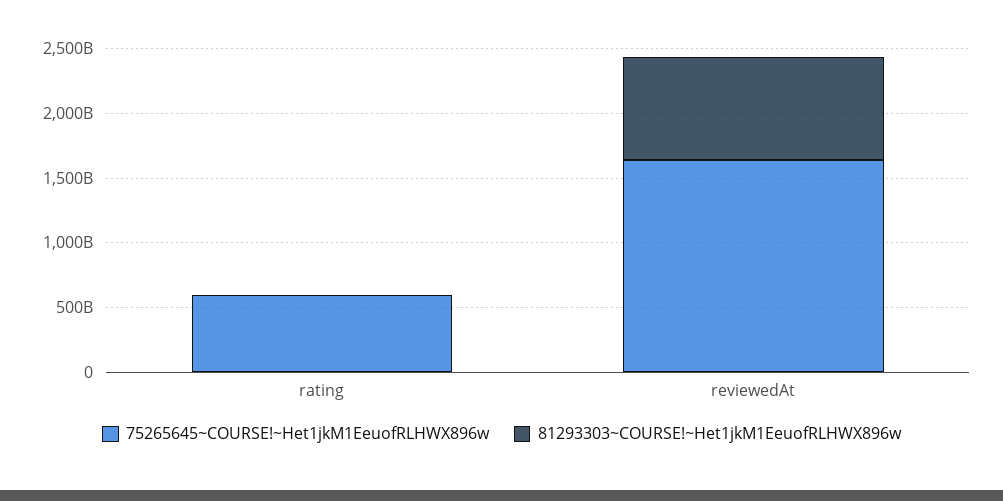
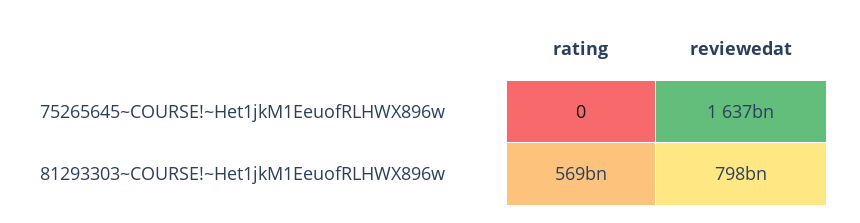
75265645~COURSE!~Het1jkM1EeuofRLHWX896w, rating: 600000000000 -> 0
81293303~COURSE!~Het1jkM1EeuofRLHWX896w, rating: 0 -> 569000000000

